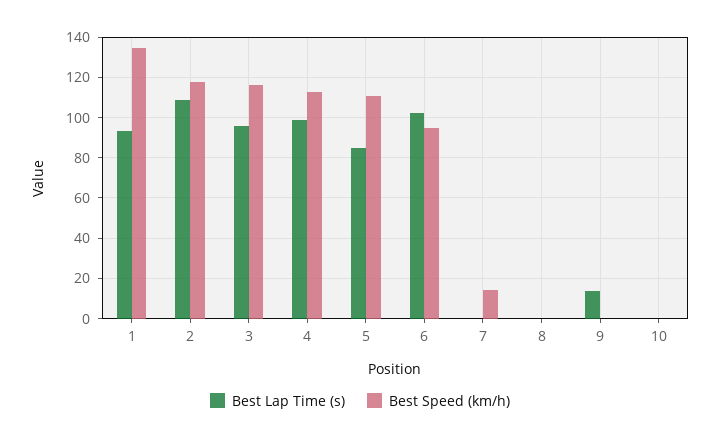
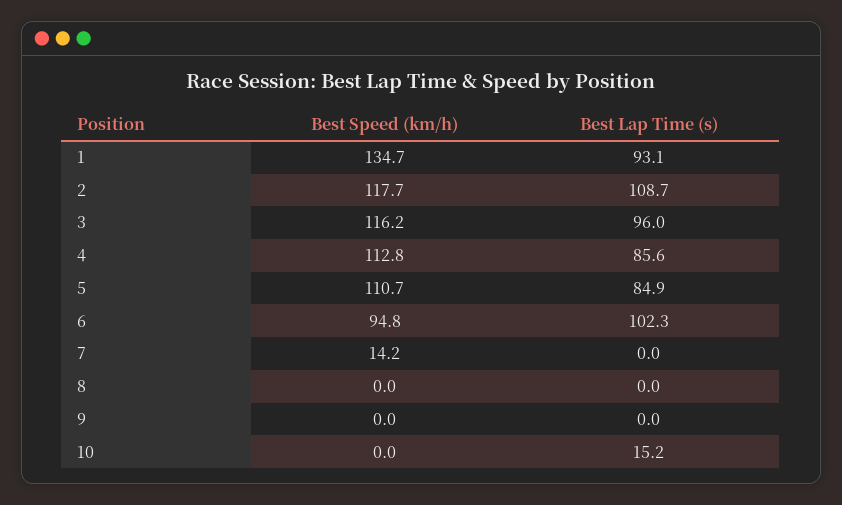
Best Lap Time (s), 4: 100 -> 85.6
Best Lap Time (s), 9: 15 -> 0
Best Lap Time (s), 10: 0 -> 15.2

